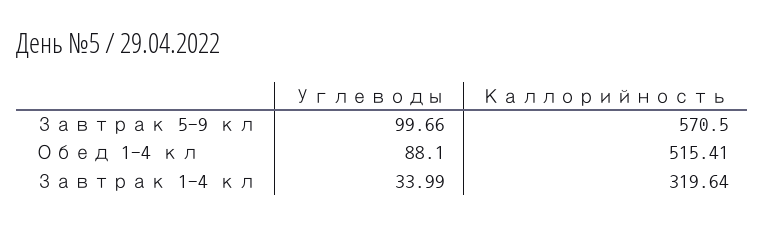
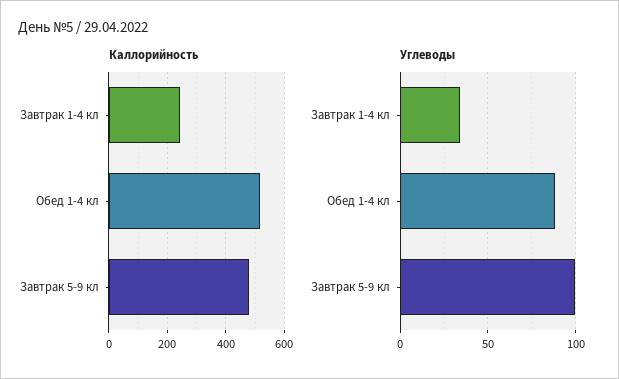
Каллорийность, Завтрак 5-9 кл: 570.5 -> 475
Каллорийность, Завтрак 1-4 кл: 319.64 -> 250

